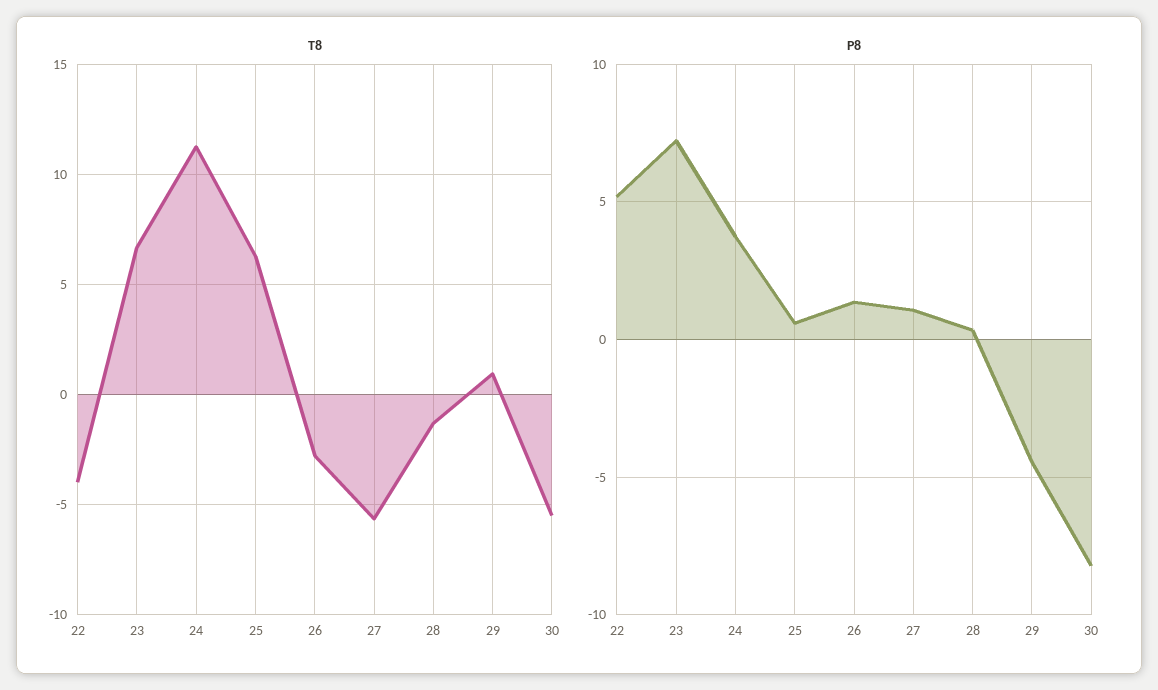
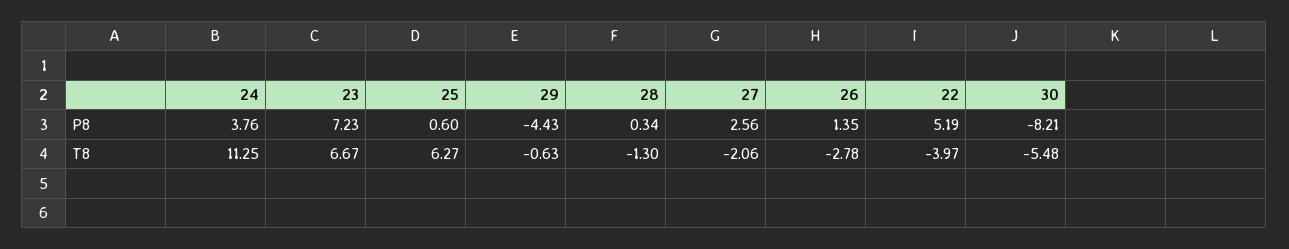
T8, 27: -5.5 -> -2.06
T8, 29: 1 -> -0.63
P8, 27: 1 -> 2.56

